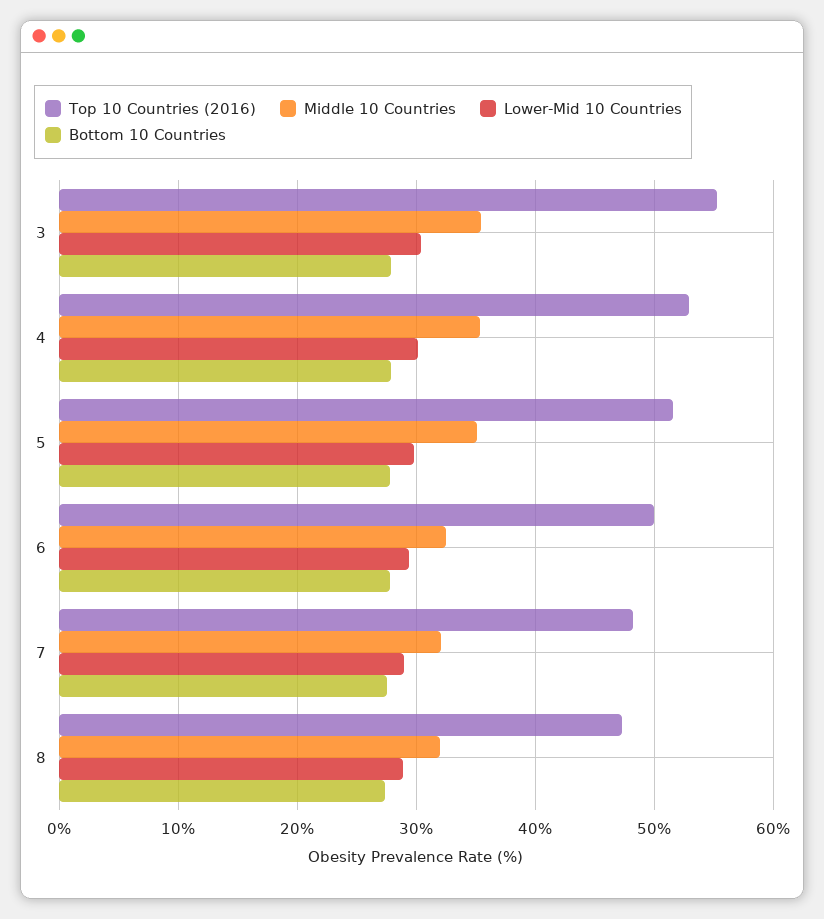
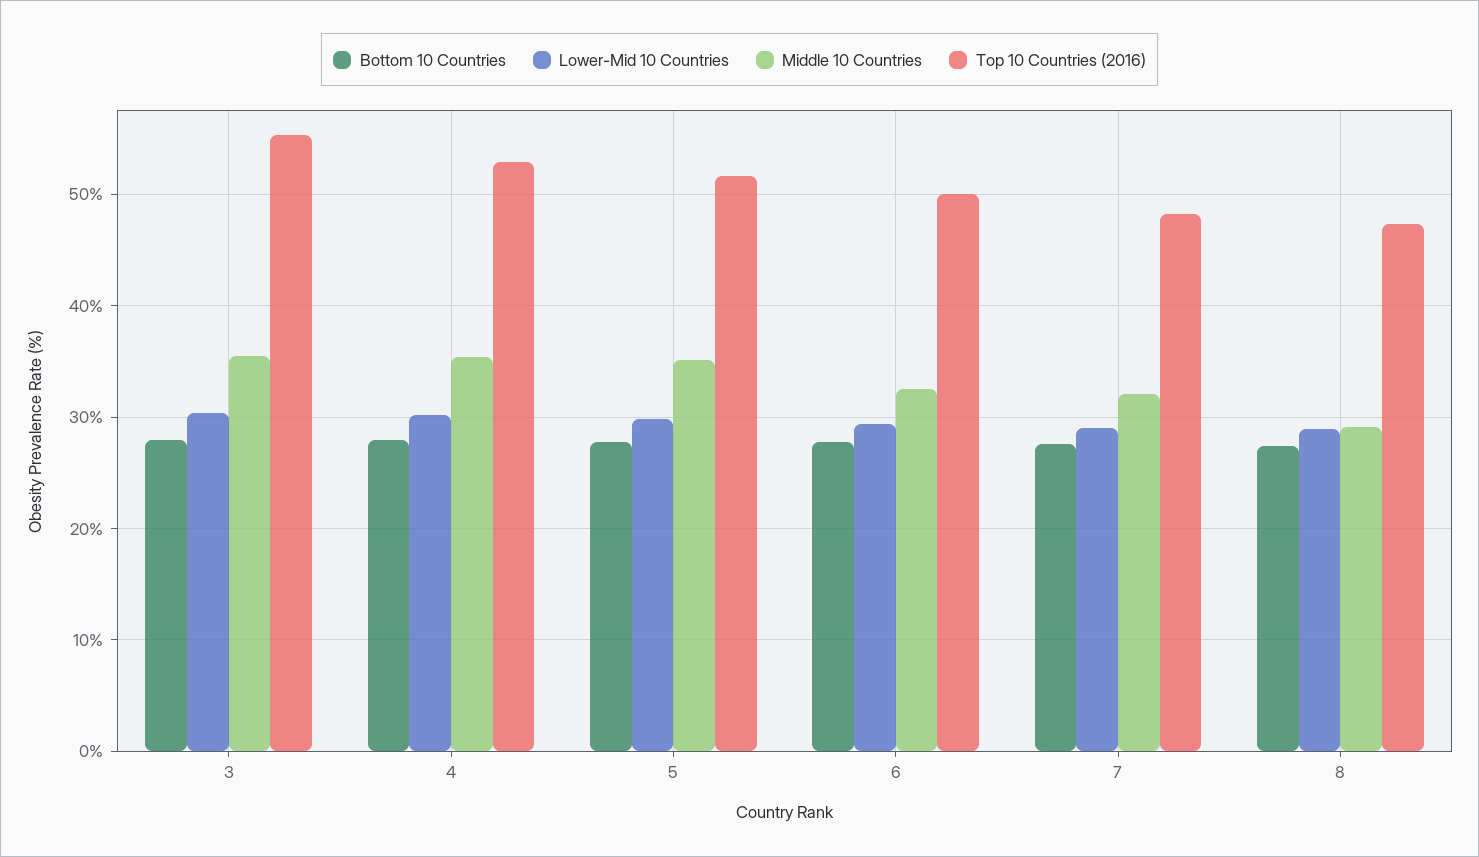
Middle 10 Countries, 8: 32 -> 29

